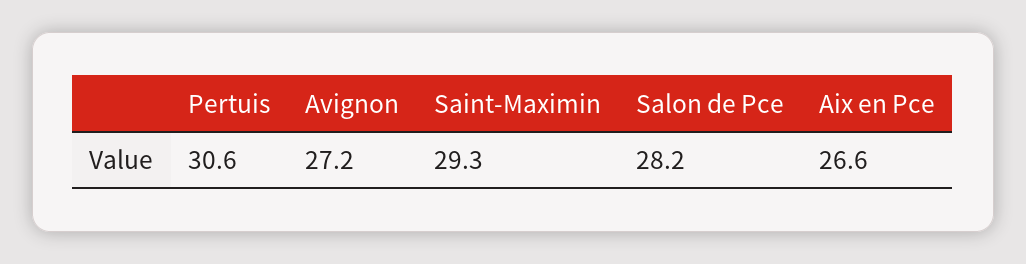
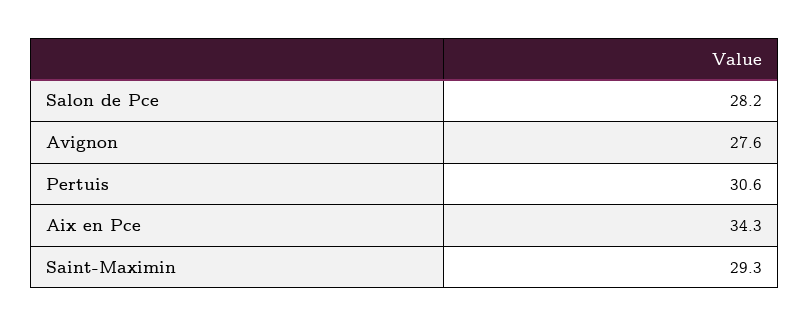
Avignon: 27.2 -> 27.6
Aix en Pce: 26.6 -> 34.3

